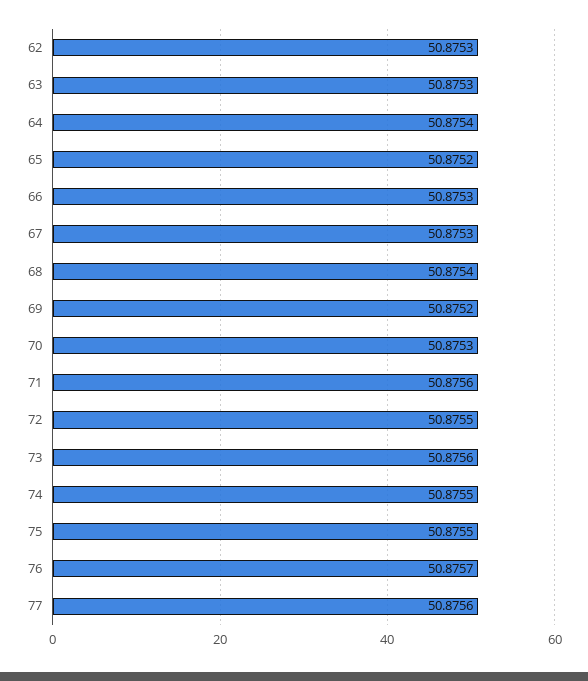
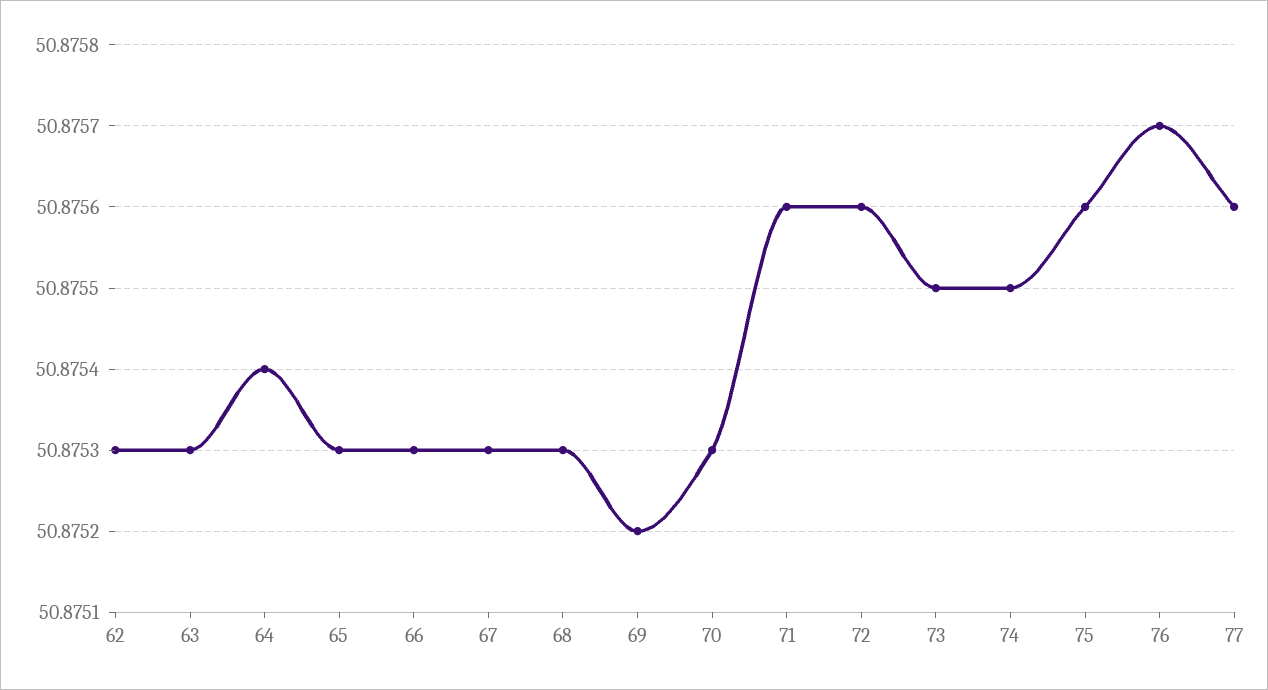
65: 50.8752 -> 50.8753
68: 50.8754 -> 50.8753
72: 50.8755 -> 50.8756
73: 50.8756 -> 50.8755
75: 50.8755 -> 50.8756

